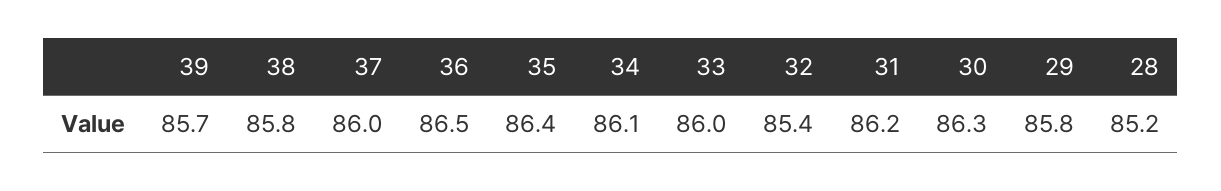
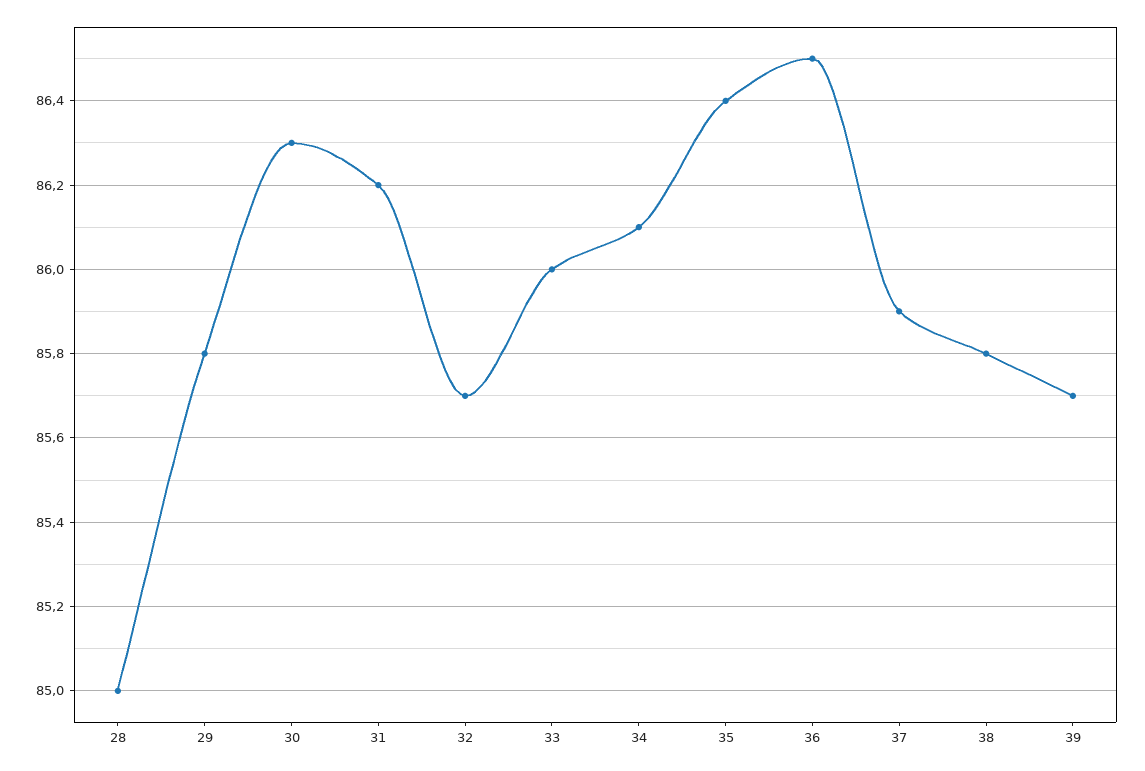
37: 86 -> 85.9
32: 85.4 -> 85.7
28: 85.2 -> 85

